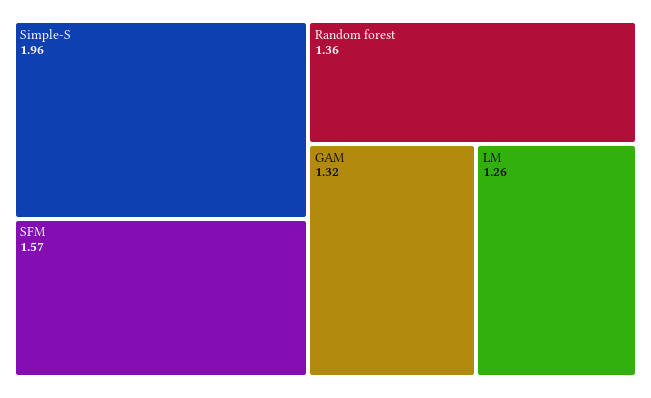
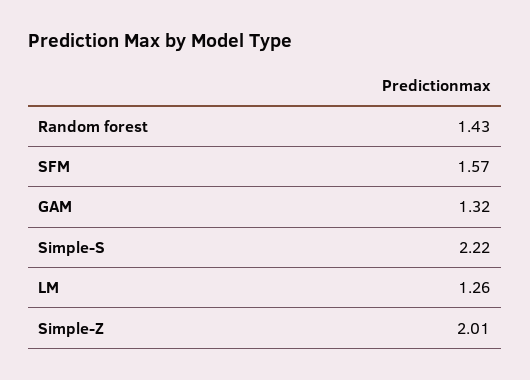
Simple-S: 1.96 -> 2.22
Random forest: 1.36 -> 1.43
Simple-Z: none -> 2.01

